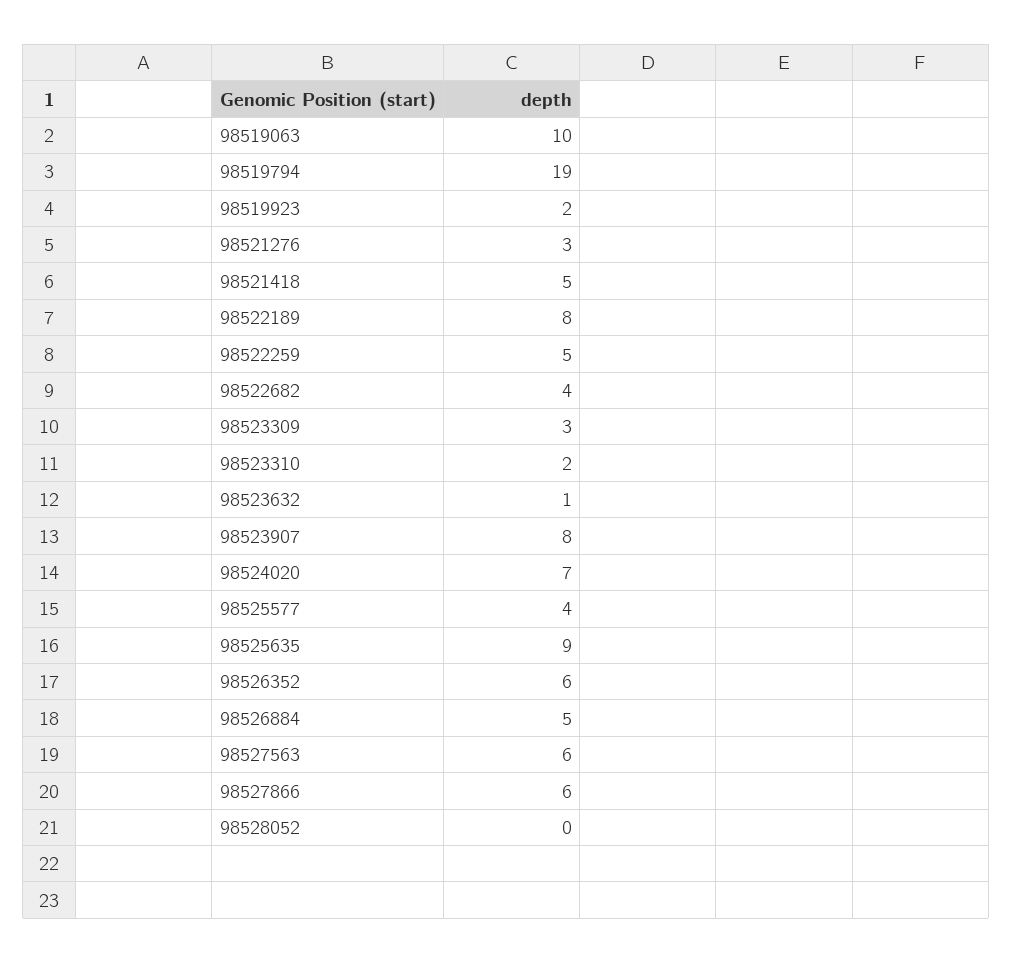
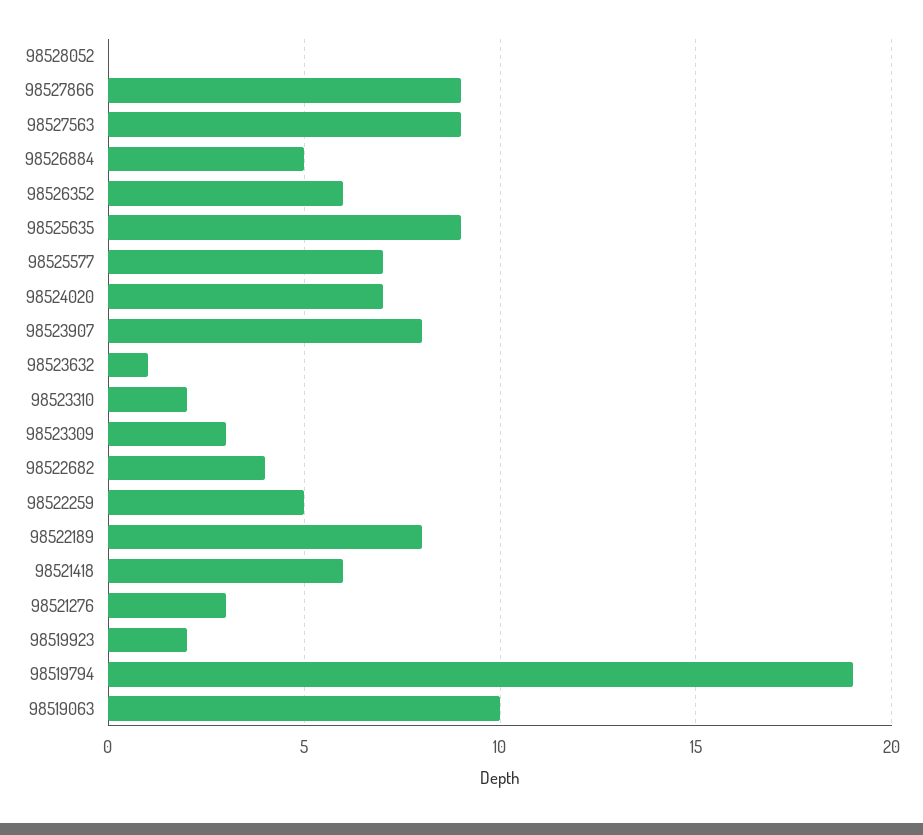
98521418: 5 -> 6
98525577: 4 -> 7
98527563: 6 -> 9
98527866: 6 -> 9

